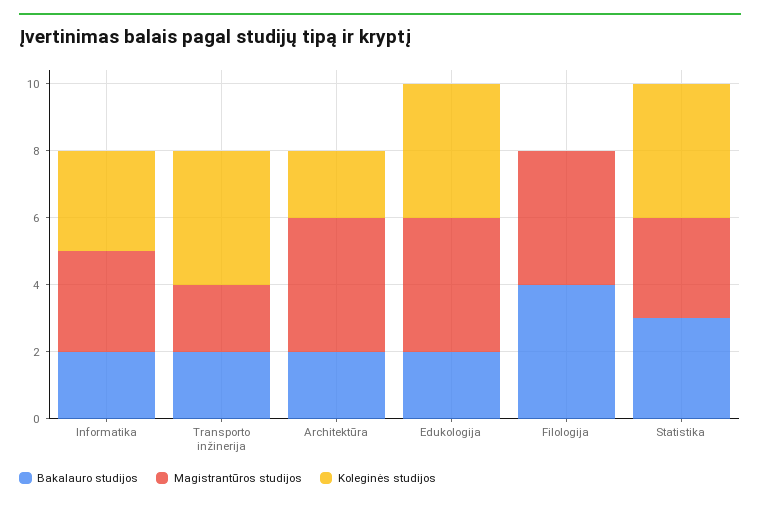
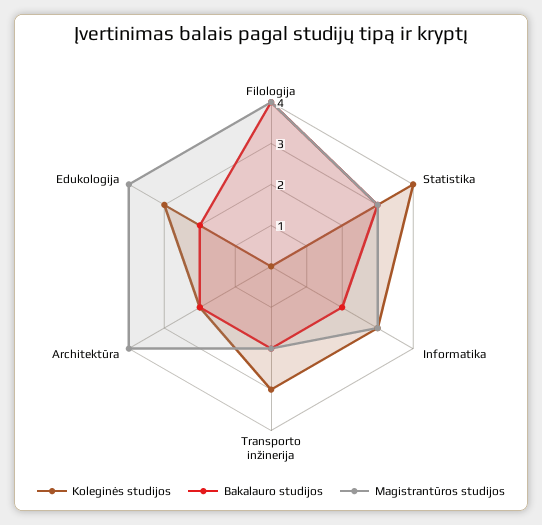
Koleginės studijos, Transporto inžinerija: 4 -> 3
Koleginės studijos, Edukologija: 4 -> 3

